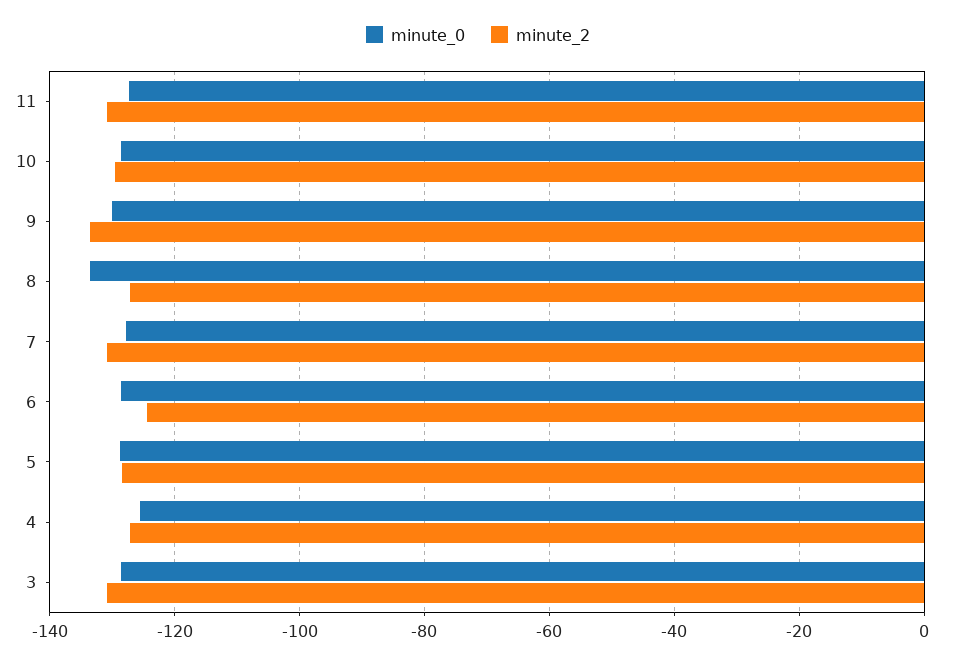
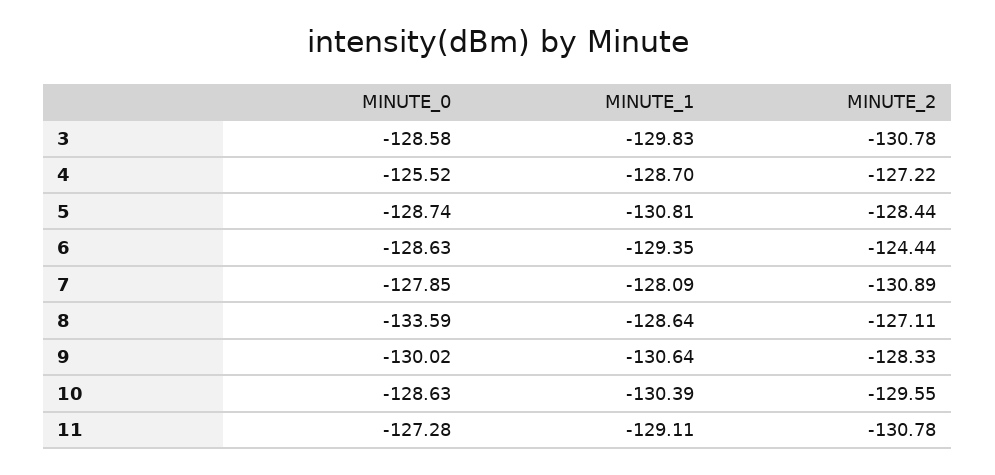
minute_2, 9: -134 -> -128.33
MINUTE_1, 3: none -> -129.83
MINUTE_1, 4: none -> -128.7
MINUTE_1, 5: none -> -130.81
MINUTE_1, 6: none -> -129.35
MINUTE_1, 7: none -> -128.09
MINUTE_1, 8: none -> -128.64
MINUTE_1, 9: none -> -130.64
MINUTE_1, 10: none -> -130.39
MINUTE_1, 11: none -> -129.11

